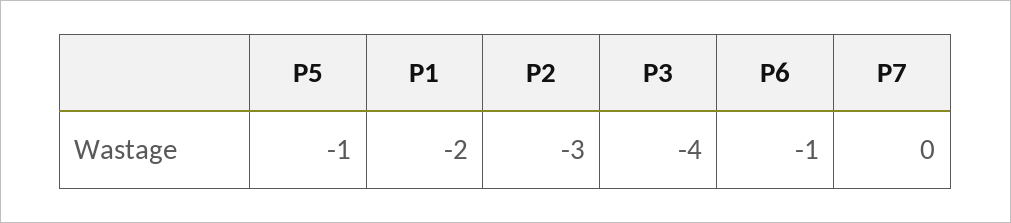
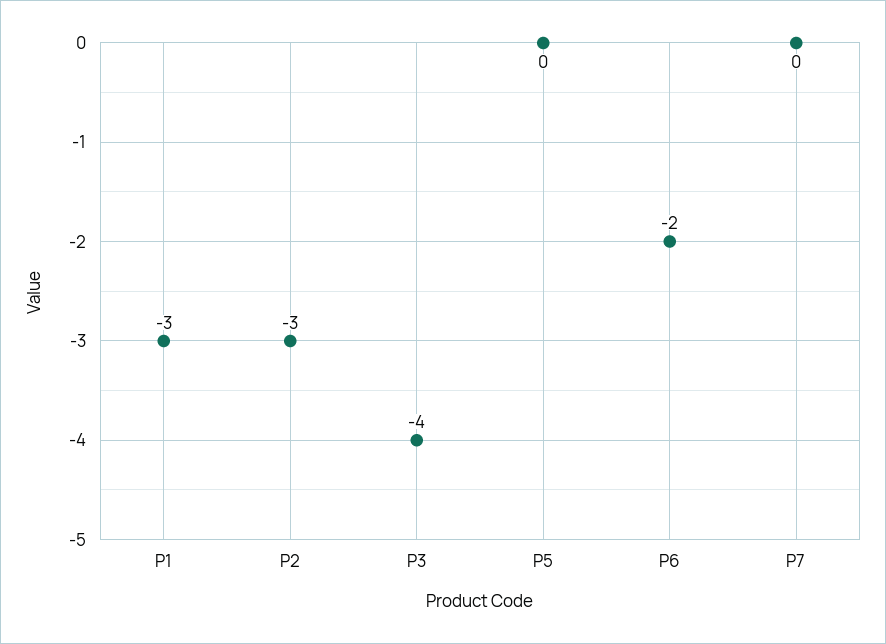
P5: -1 -> 0
P1: -2 -> -3
P6: -1 -> -2

